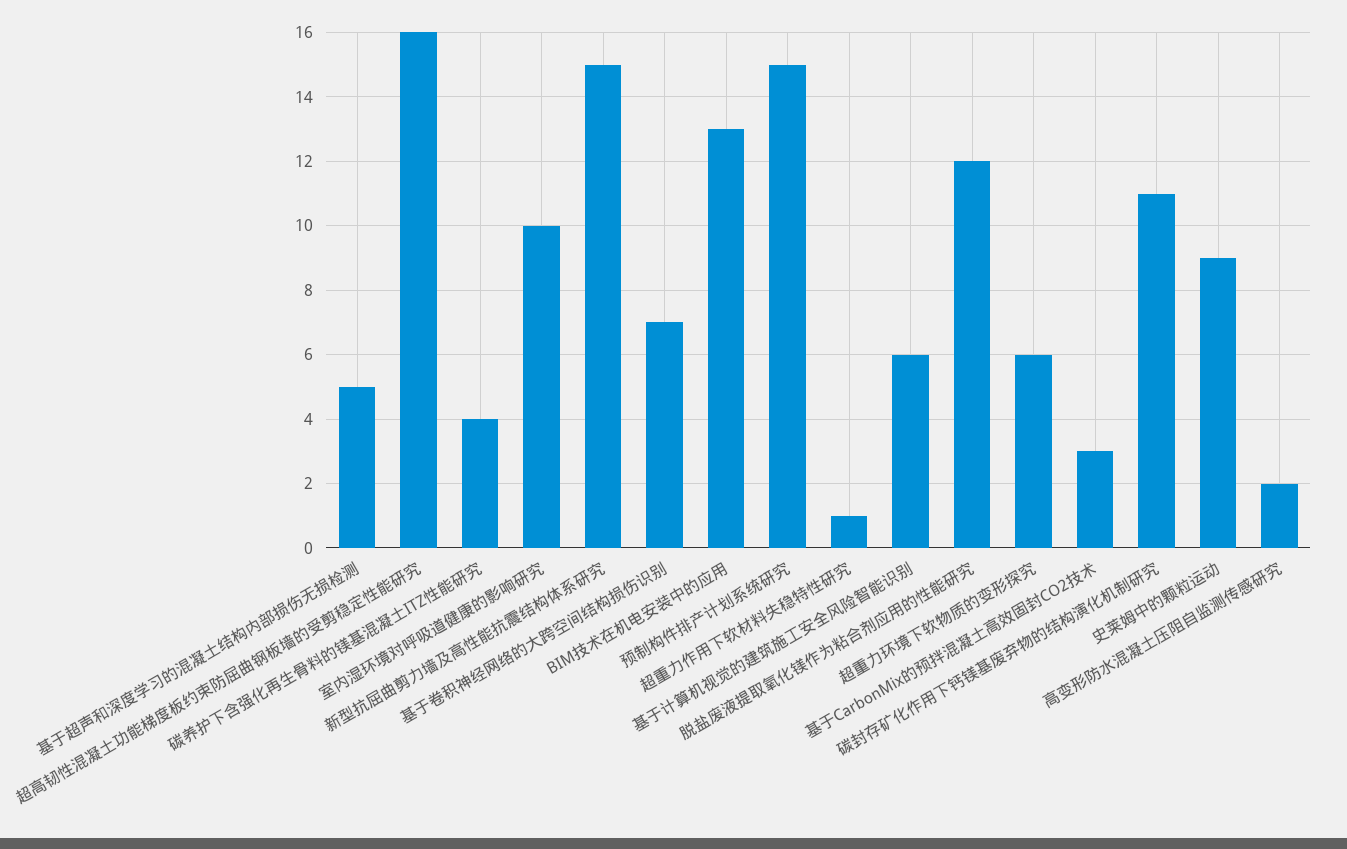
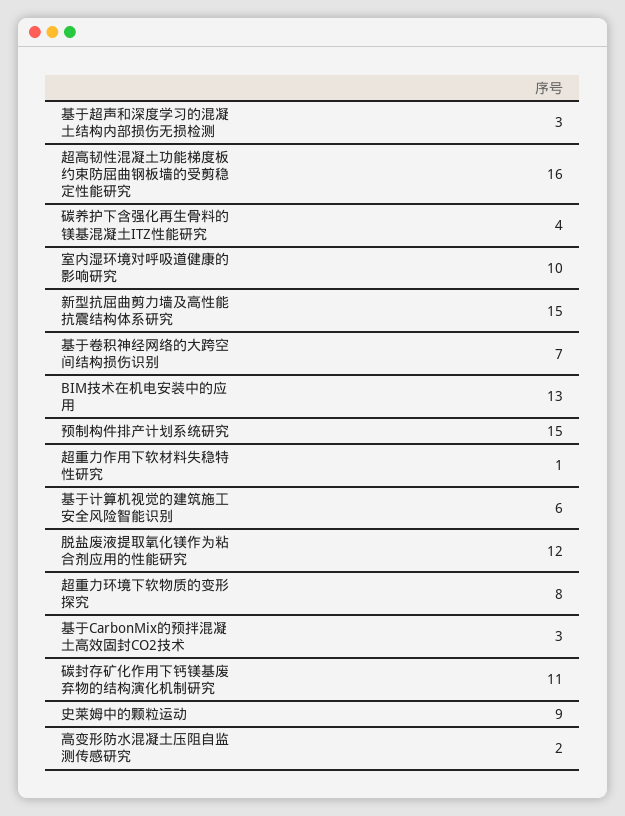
基于超声和深度学习的混凝土结构内部损伤无损检测: 5 -> 3
超重力环境下软物质的变形探究: 6 -> 8

